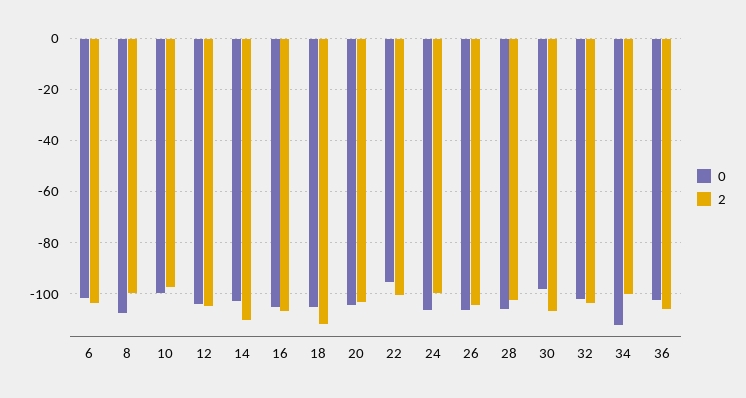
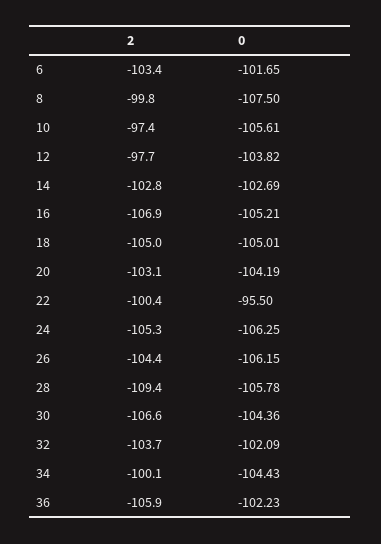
0, 10: -100 -> -105.61
2, 12: -105 -> -97.7
2, 14: -110 -> -102.8
2, 18: -112.5 -> -105
2, 24: -100 -> -105.3
2, 28: -102.5 -> -109.4
0, 30: -97.5 -> -104.36
0, 34: -112.5 -> -104.43

